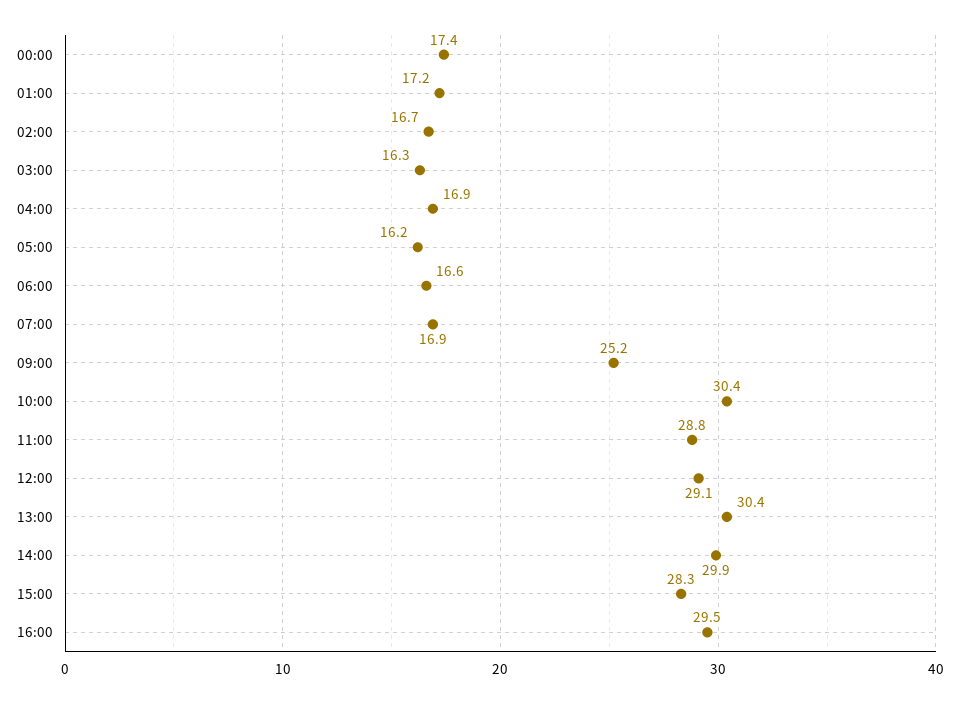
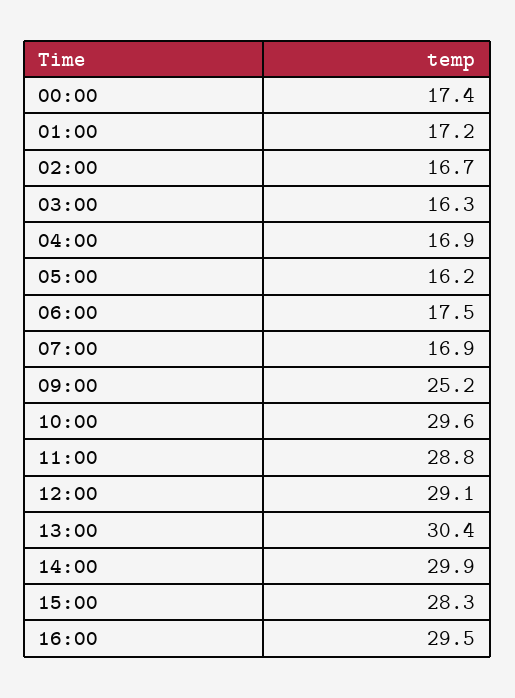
06:00: 16.6 -> 17.5
10:00: 30.4 -> 29.6

